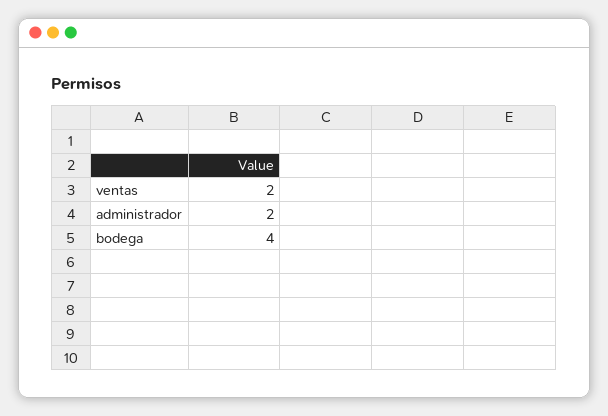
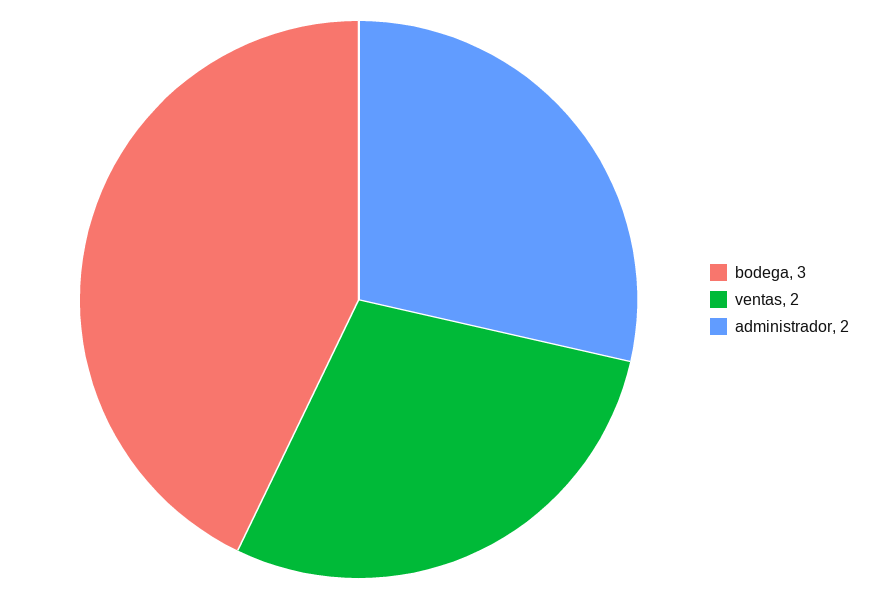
bodega: 4 -> 3

